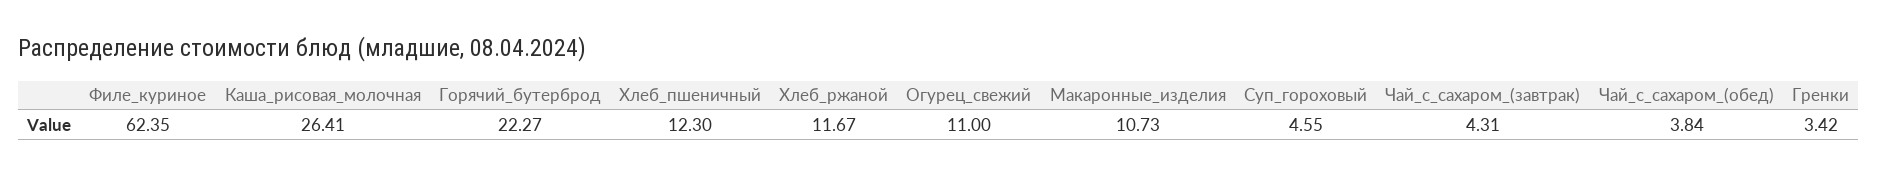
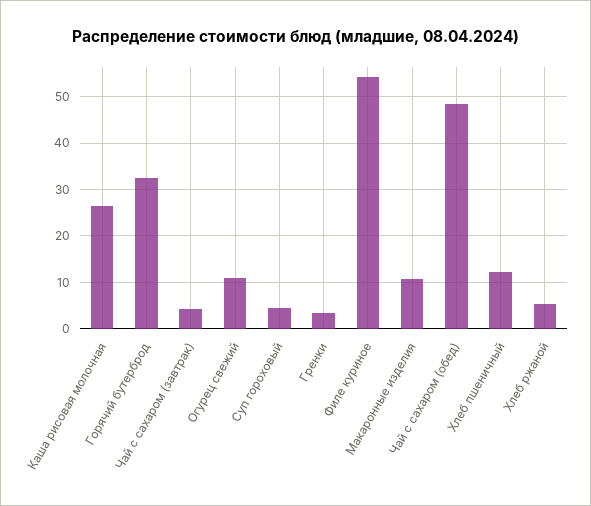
Филе_куриное: 62.35 -> 54
Горячий_бутерброд: 22.27 -> 32
Хлеб_ржаной: 11.67 -> 6
Чай_с_сахаром_(обед): 3.84 -> 48

